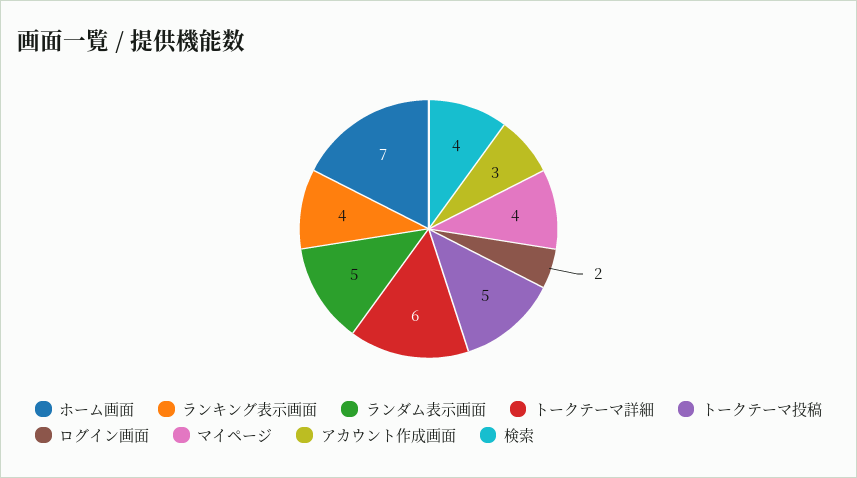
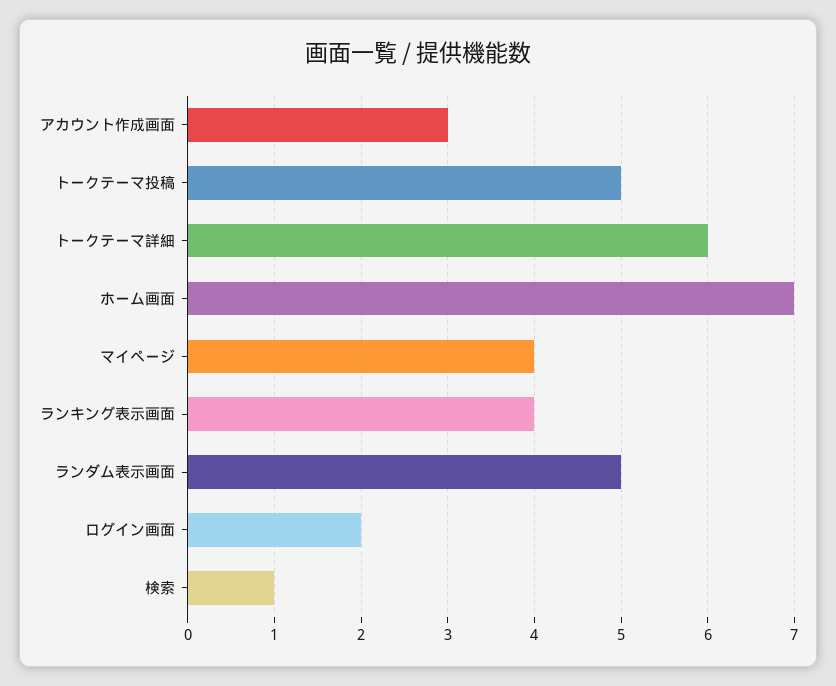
検索: 4 -> 1

